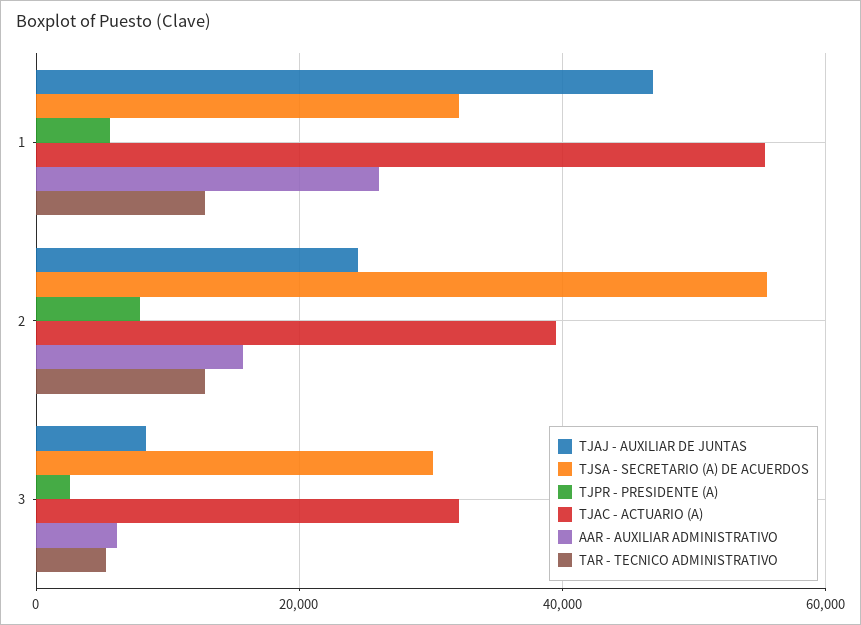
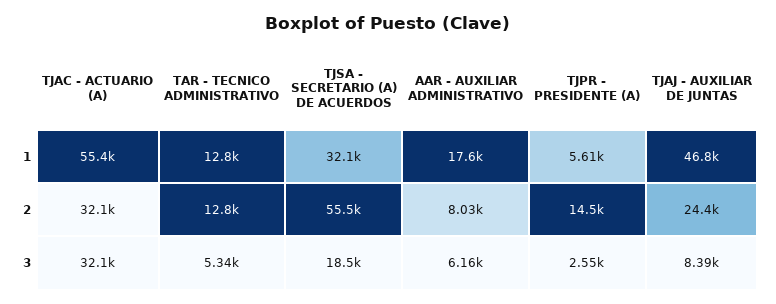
AAR - AUXILIAR ADMINISTRATIVO, 1: 26000 -> 17600
TJPR - PRESIDENTE (A), 2: 8000 -> 14500
TJAC - ACTUARIO (A), 2: 40000 -> 32100
AAR - AUXILIAR ADMINISTRATIVO, 2: 16000 -> 8030
TJSA - SECRETARIO (A) DE ACUERDOS, 3: 30000 -> 18500

